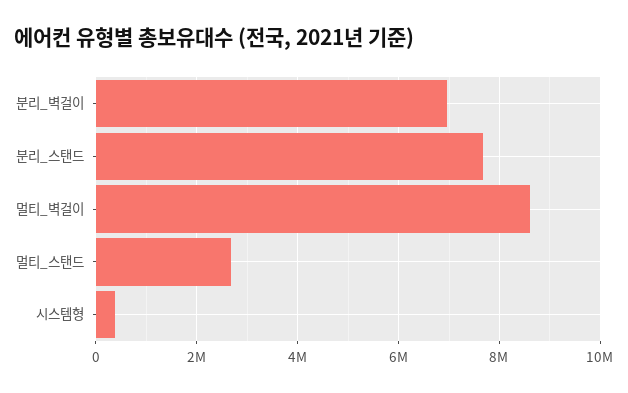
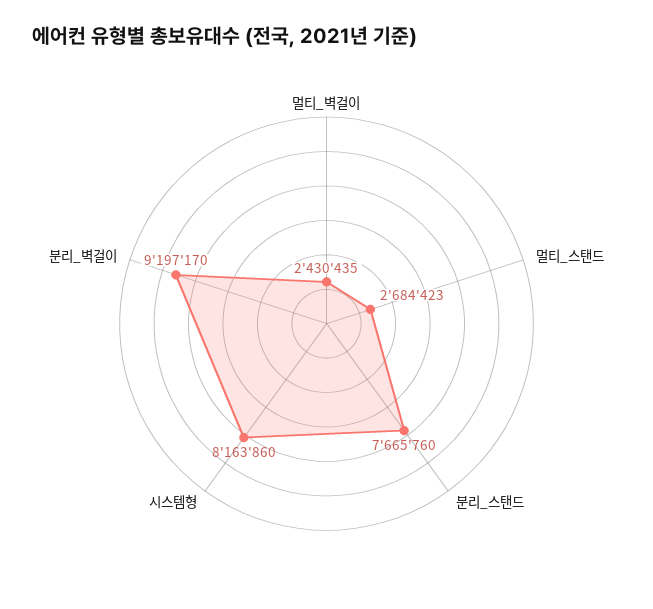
분리_벽걸이: 7000000 -> 9197170
멀티_벽걸이: 8600000 -> 2430435
시스템형: 400000 -> 8163860

